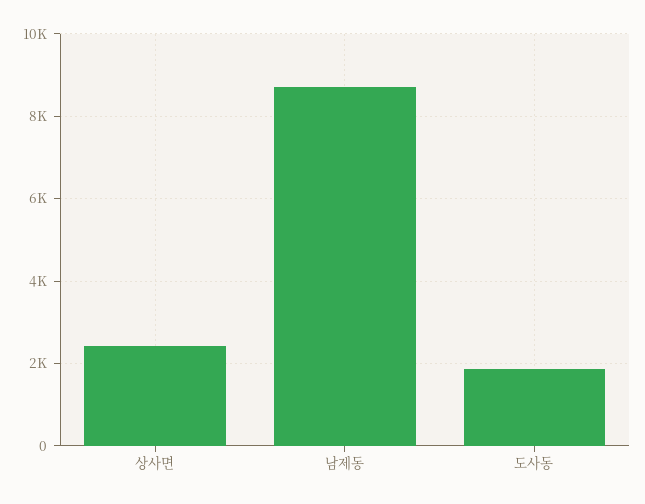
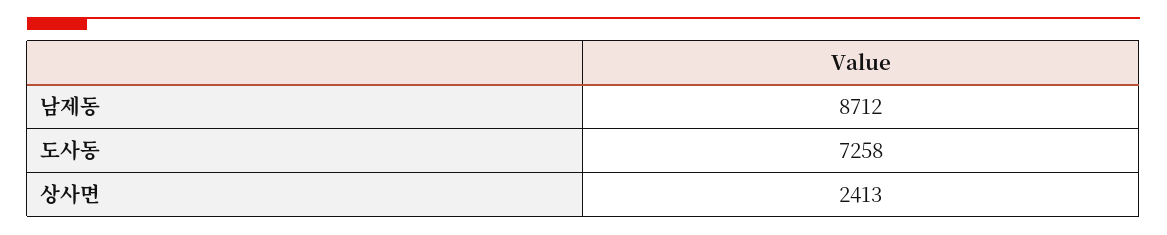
도사동: 1800 -> 7258

